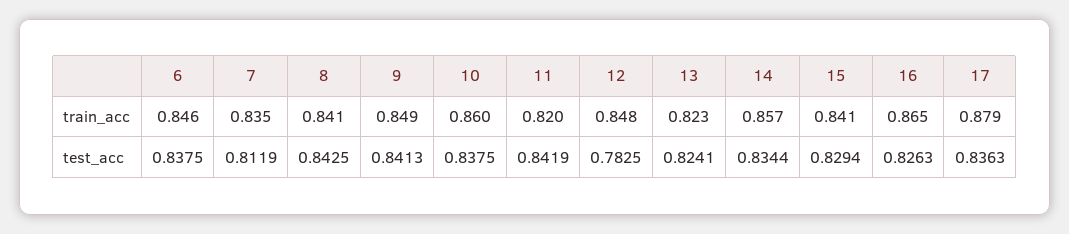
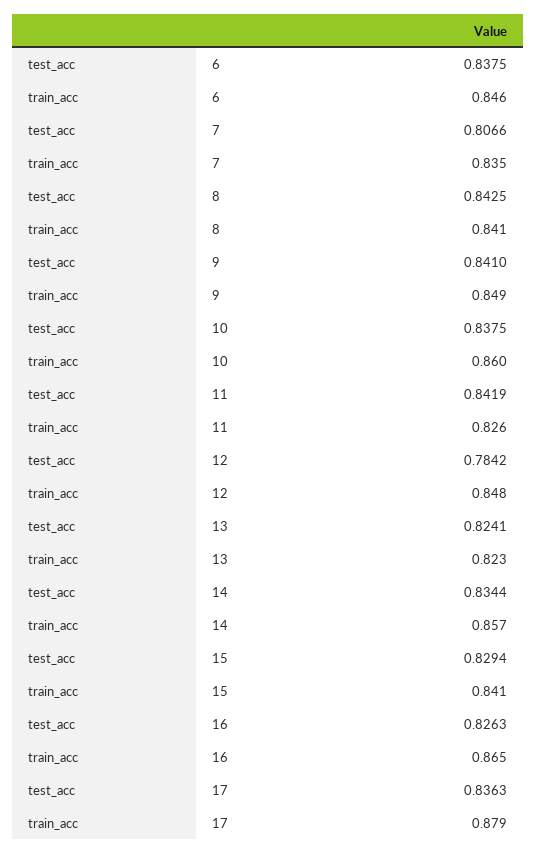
11, train_acc: 0.82 -> 0.826
7, test_acc: 0.8119 -> 0.8066
9, test_acc: 0.8413 -> 0.841
12, test_acc: 0.7825 -> 0.7842

